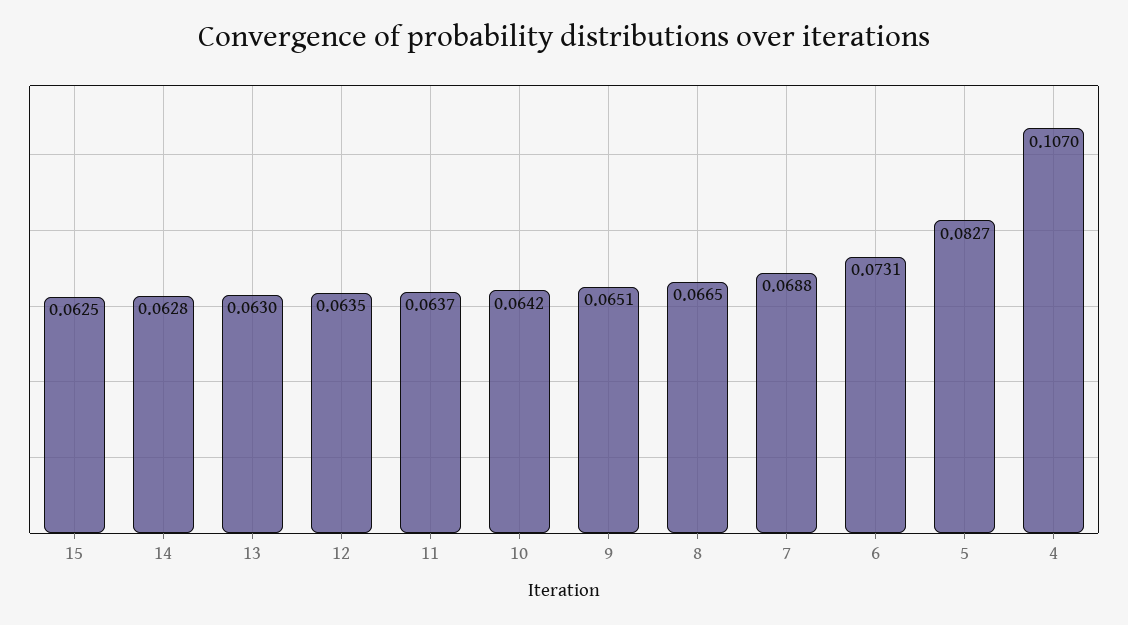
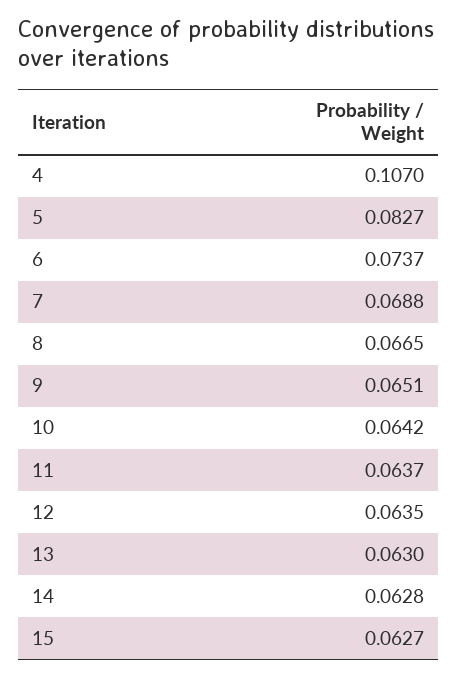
15: 0.0625 -> 0.0627
6: 0.0731 -> 0.0737

